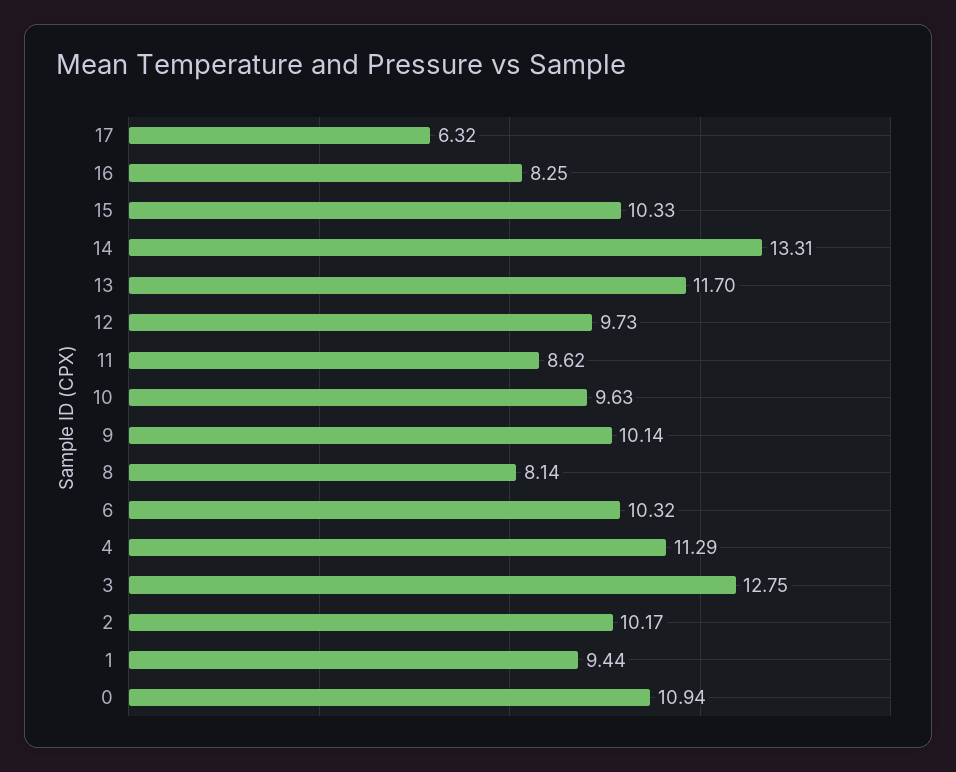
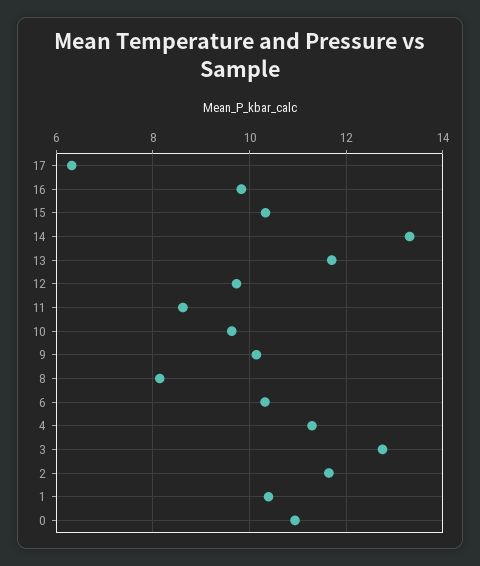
16: 8.25 -> 9.8
2: 10.17 -> 11.6
1: 9.44 -> 10.4

